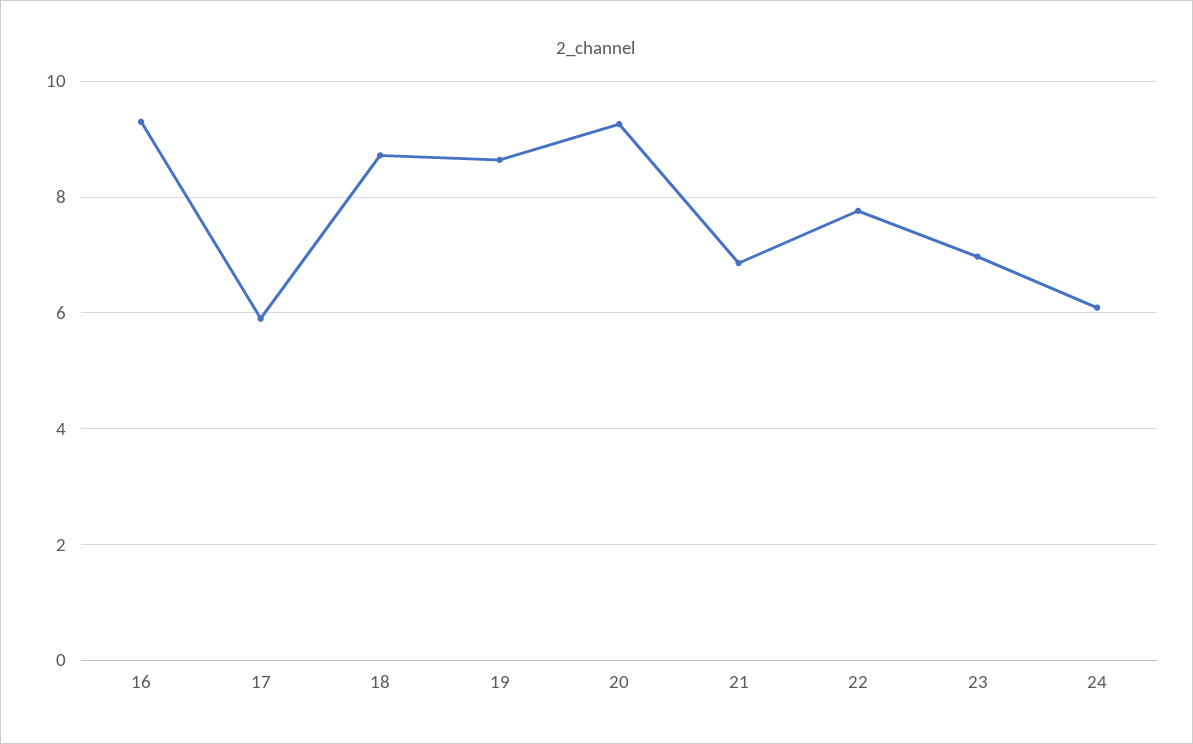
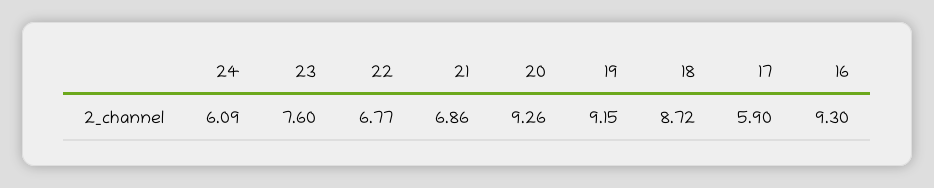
19: 8.6 -> 9.15
22: 7.8 -> 6.77
23: 7 -> 7.6

